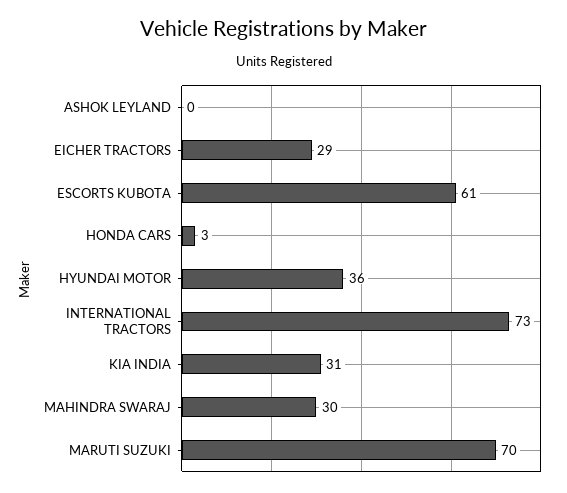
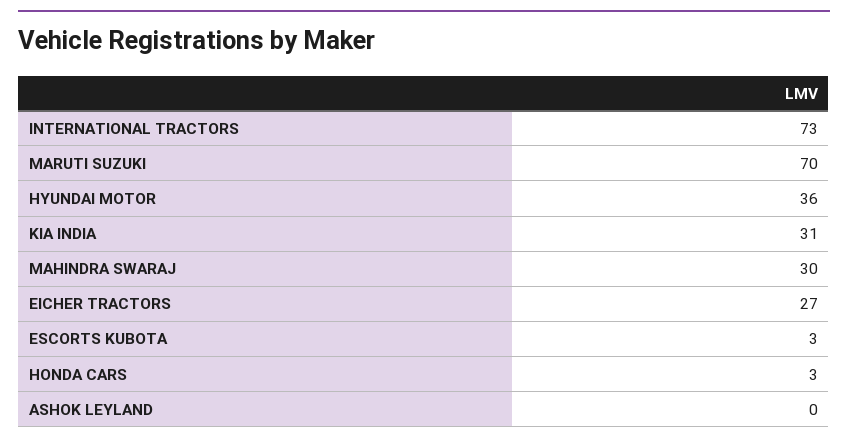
EICHER TRACTORS: 29 -> 27
ESCORTS KUBOTA: 61 -> 3

